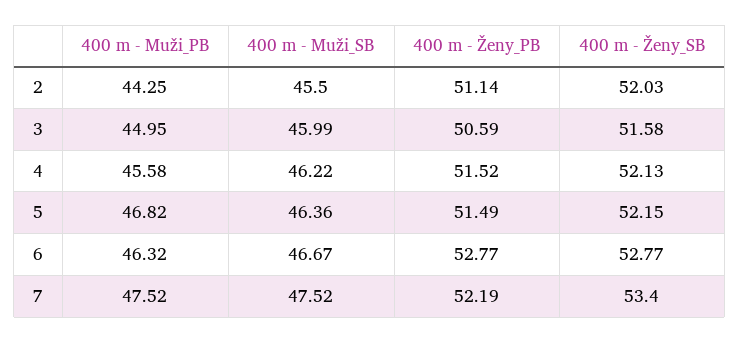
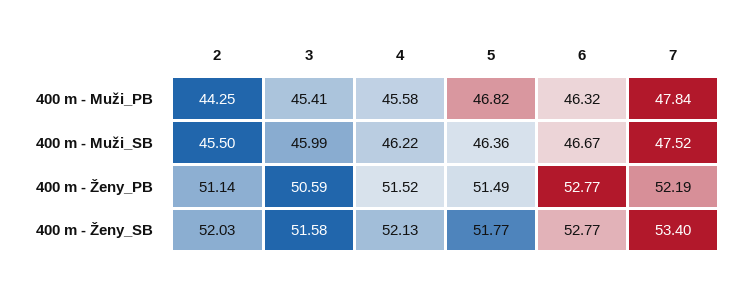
400 m - Muži_PB, 3: 44.95 -> 45.41
400 m - Ženy_SB, 5: 52.15 -> 51.77
400 m - Muži_PB, 7: 47.52 -> 47.84

